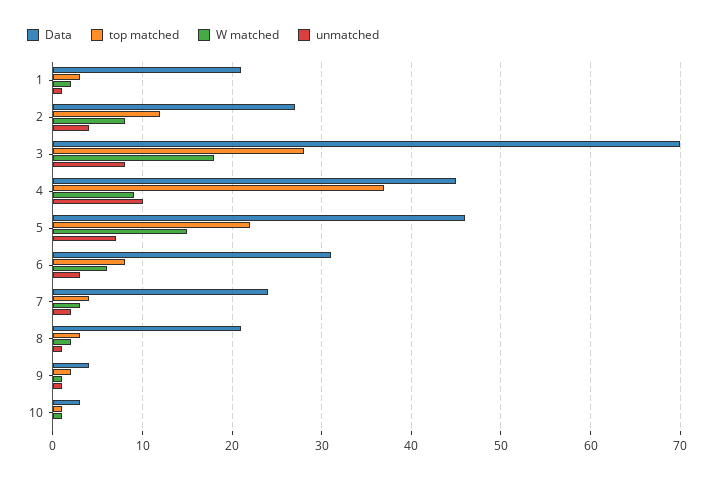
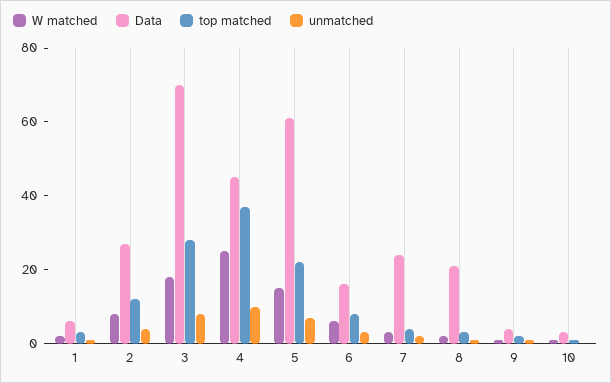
Data, 1: 21 -> 5
W matched, 4: 9 -> 25
Data, 5: 46 -> 60
Data, 6: 31 -> 15

